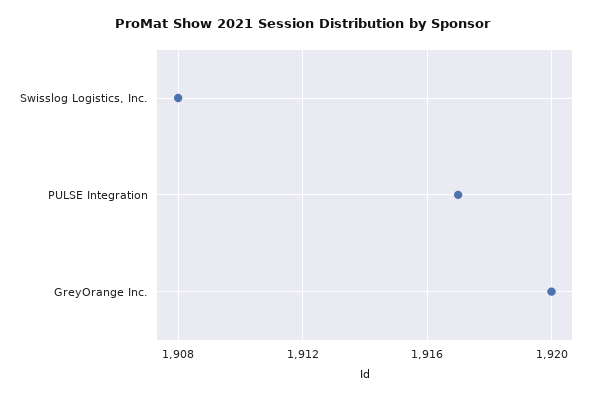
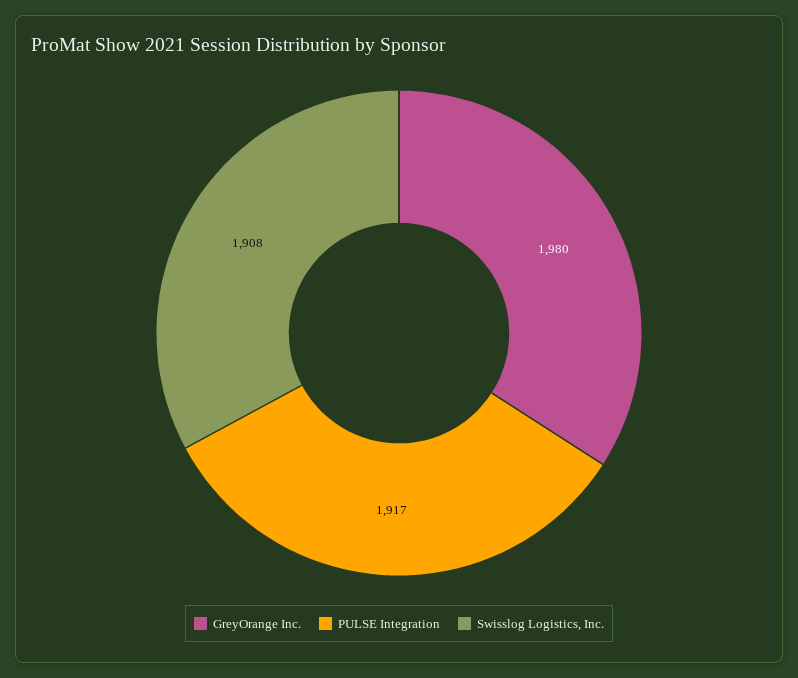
GreyOrange Inc.: 1920 -> 1980

